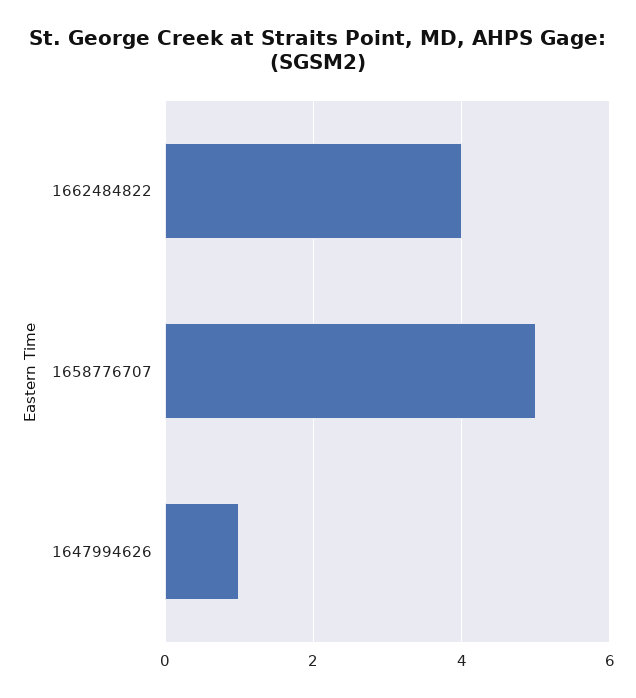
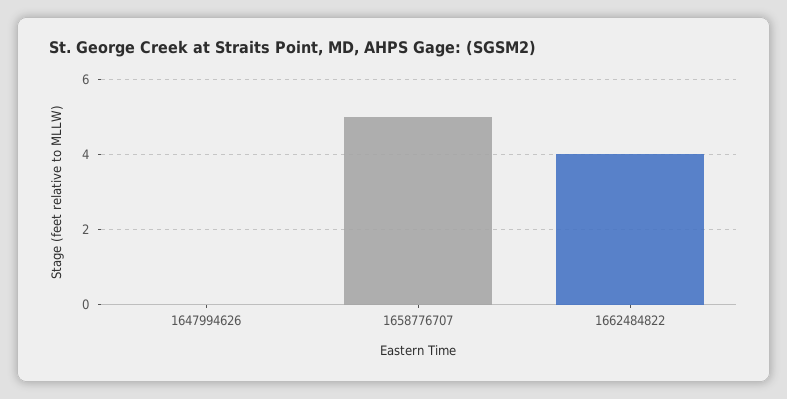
1647994626: 1 -> 0

